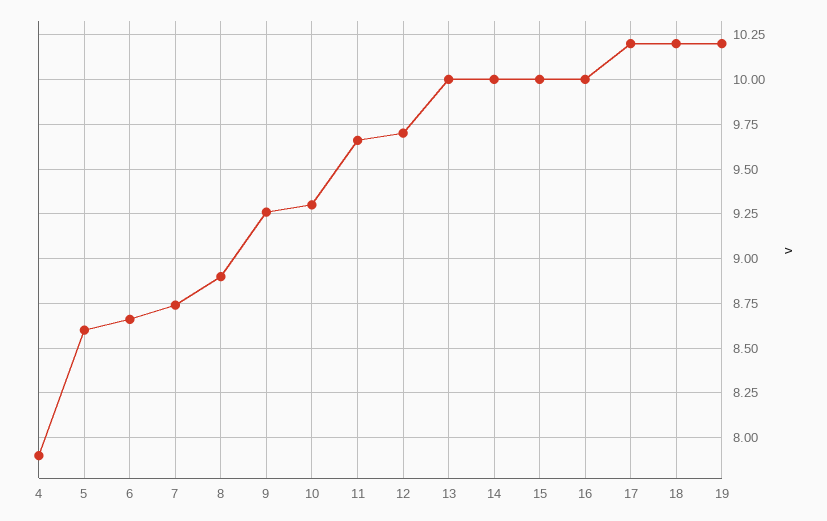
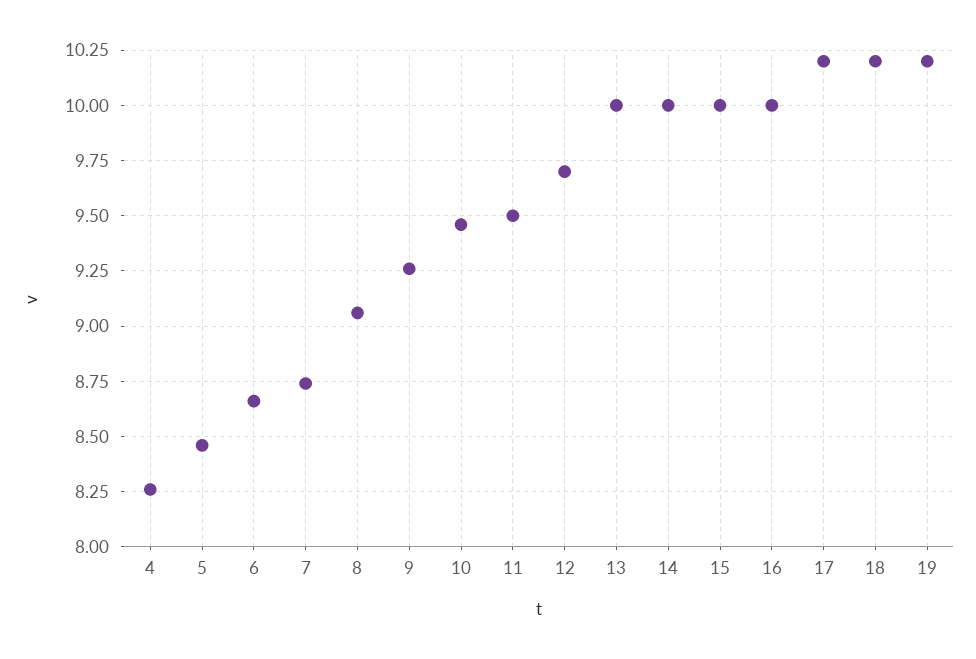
4: 7.9 -> 8.25
5: 8.6 -> 8.45
8: 8.9 -> 9.05
10: 9.3 -> 9.45
11: 9.65 -> 9.5

